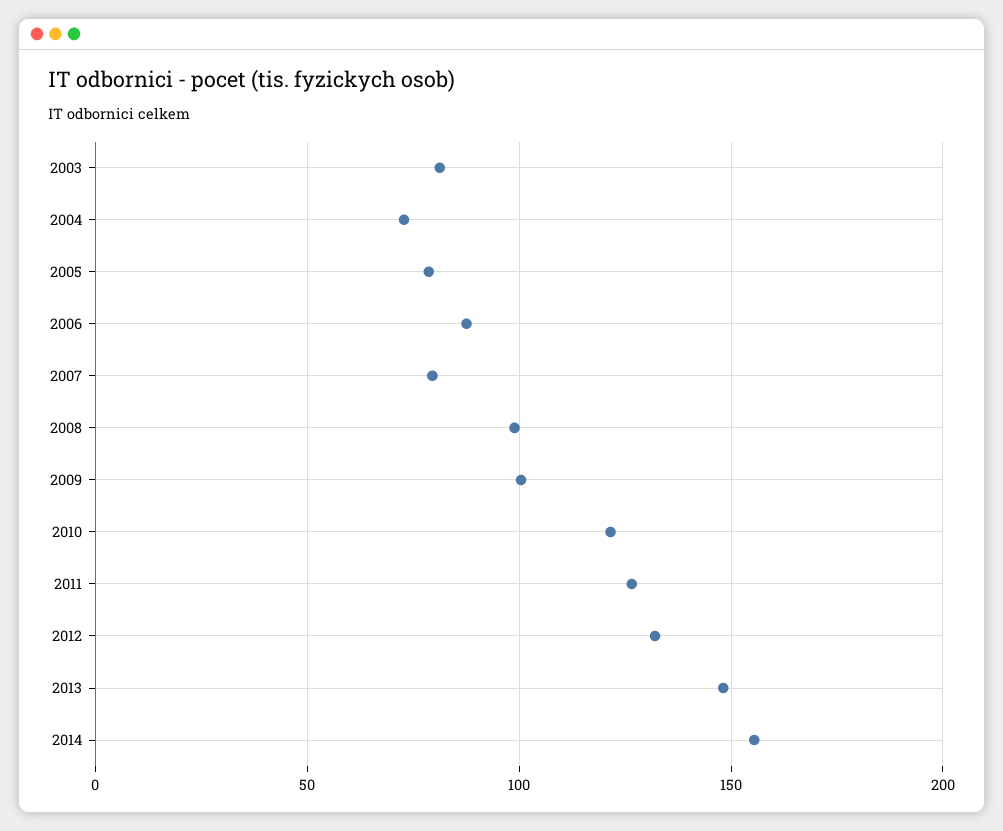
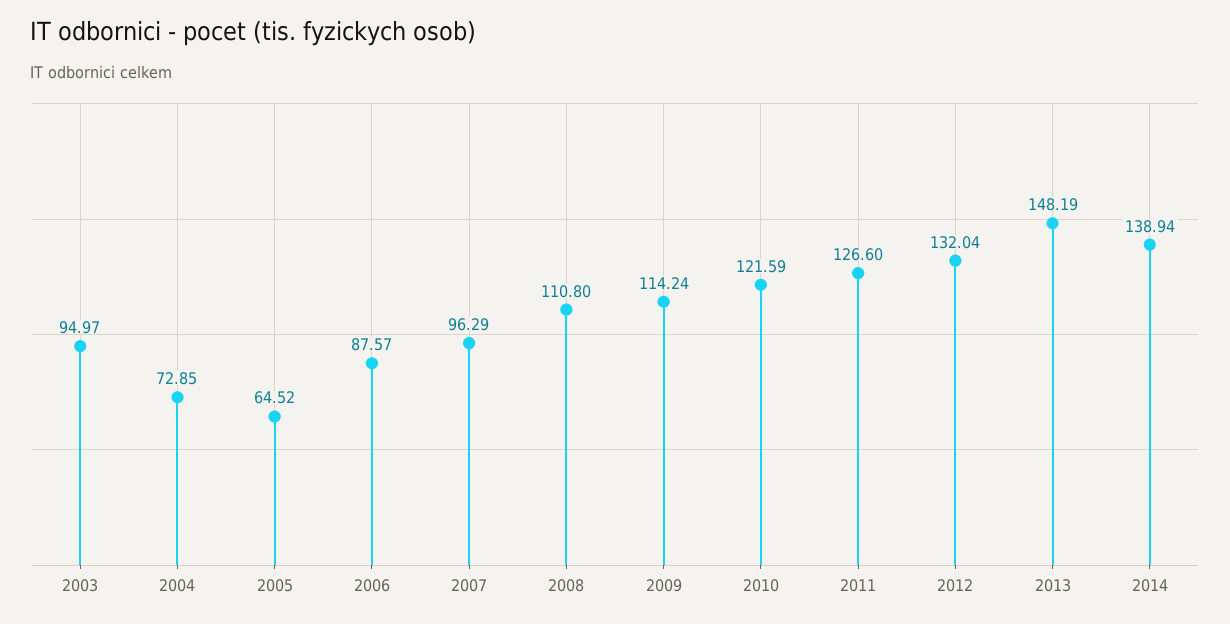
2003: 80 -> 94.97
2005: 80 -> 64.52
2007: 80 -> 96.29
2008: 100 -> 110.8
2009: 100 -> 114.24
2014: 155 -> 138.94

